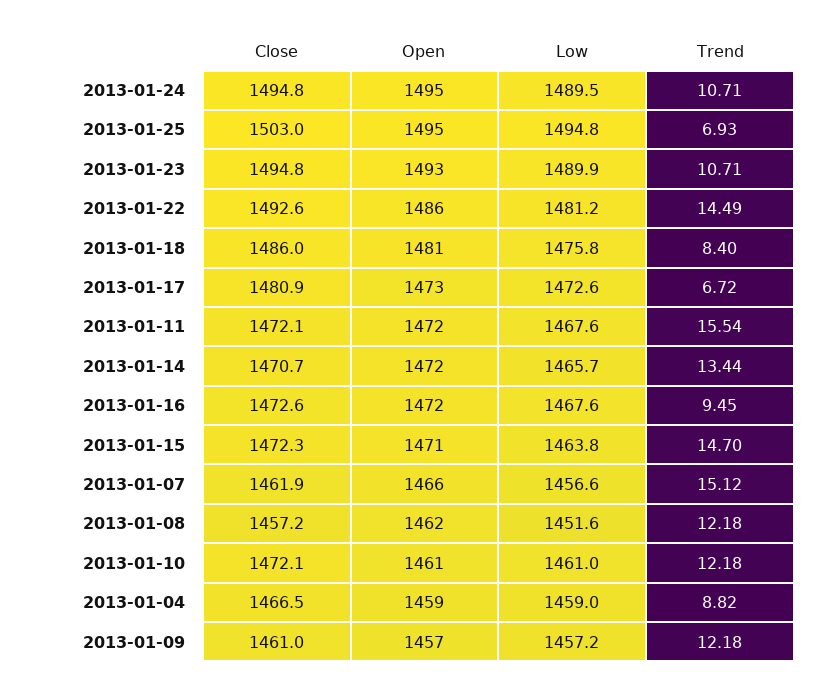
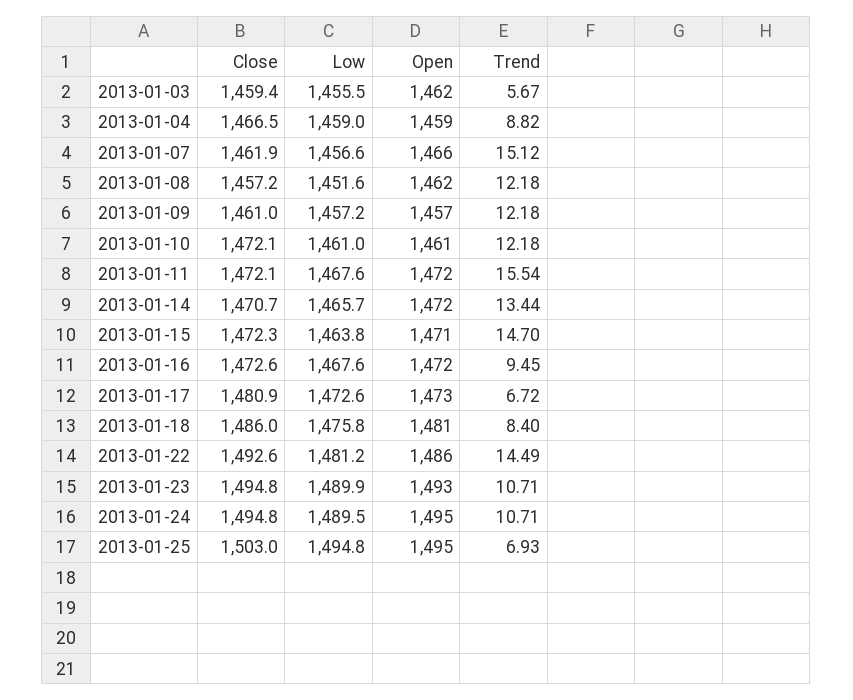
Close, 2013-01-03: none -> 1459.4
Low, 2013-01-03: none -> 1455.5
Open, 2013-01-03: none -> 1462
Trend, 2013-01-03: none -> 5.67

